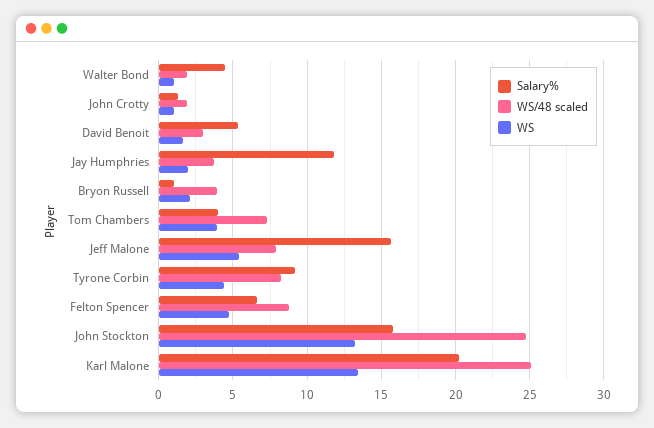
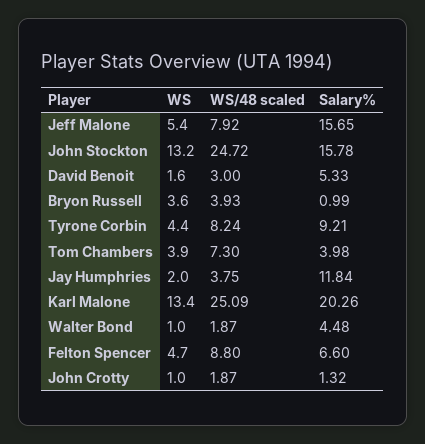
WS, Bryon Russell: 2 -> 3.6

